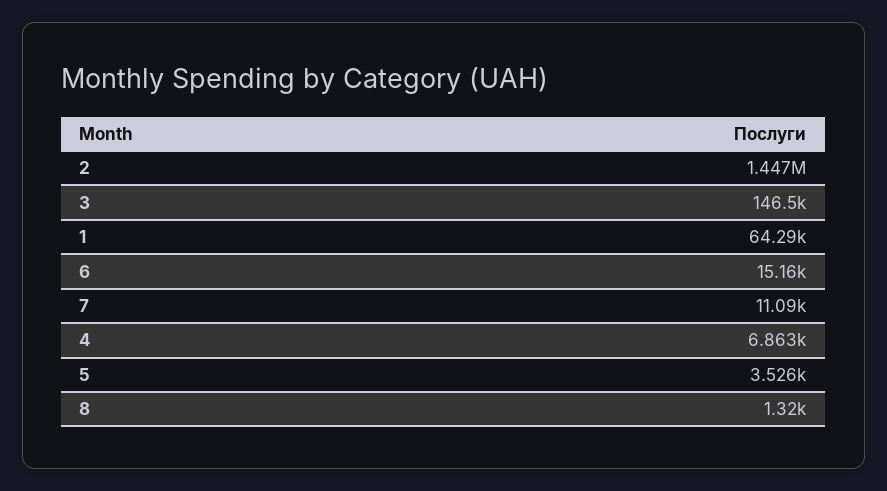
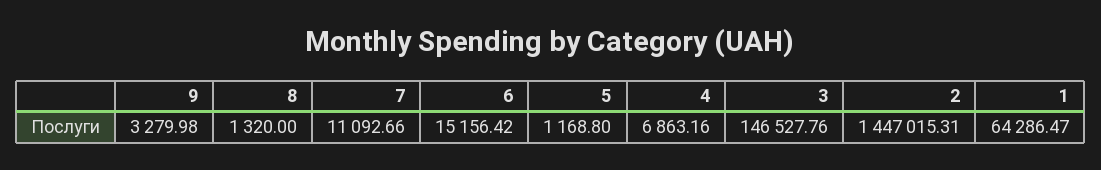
5: 3526 -> 1168.8
9: none -> 3279.98

